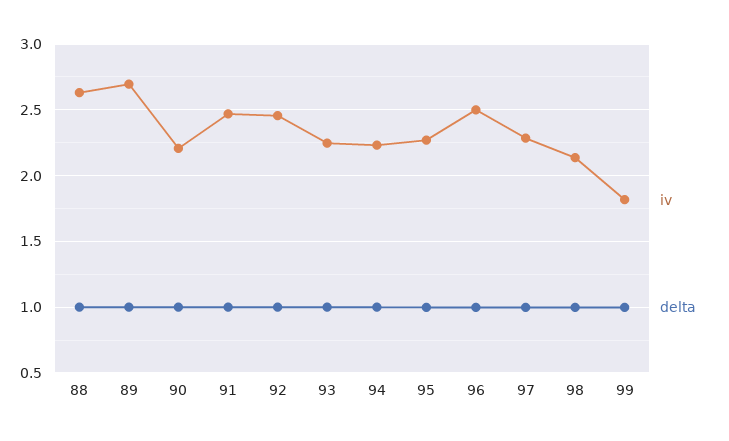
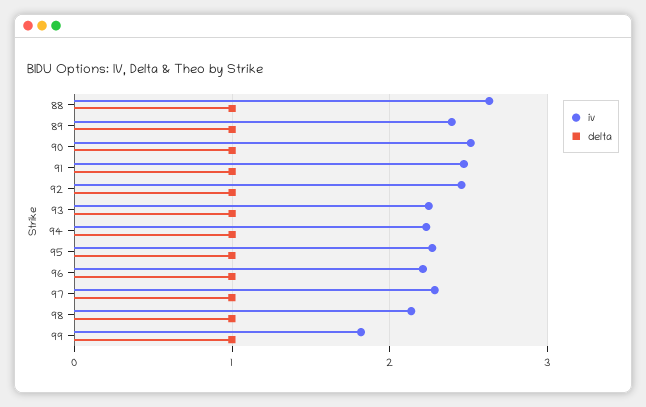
iv, 89: 2.7 -> 2.4
iv, 90: 2.2 -> 2.5
iv, 96: 2.5 -> 2.2

